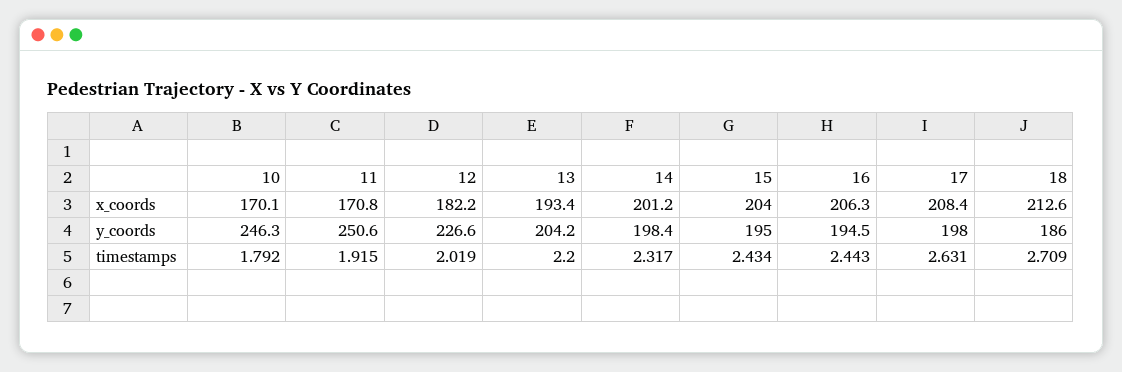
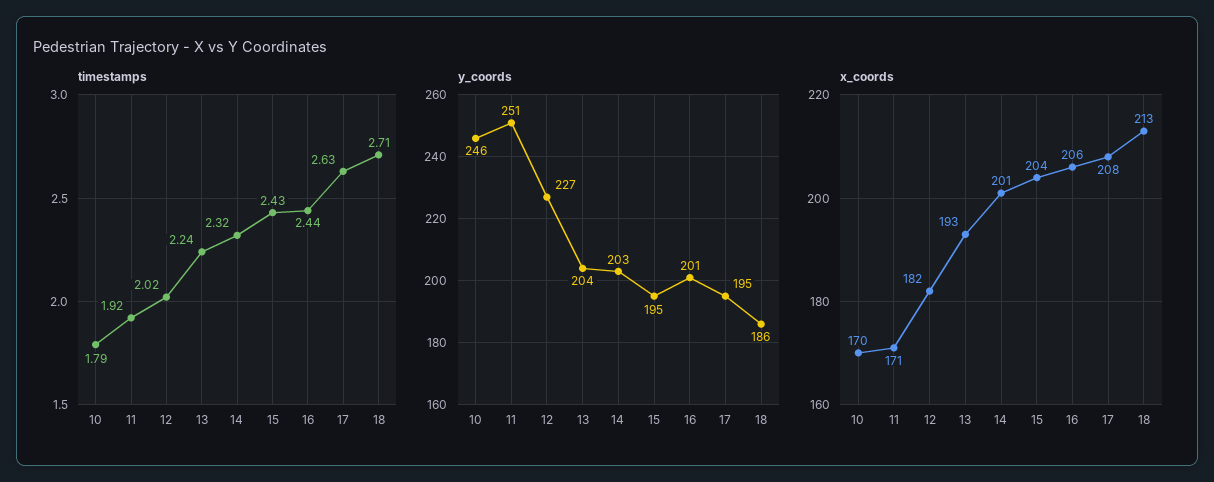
y_coords, 14: 198.4 -> 203
y_coords, 16: 194.5 -> 201
y_coords, 17: 198 -> 195
timestamps, 13: 2.2 -> 2.24

